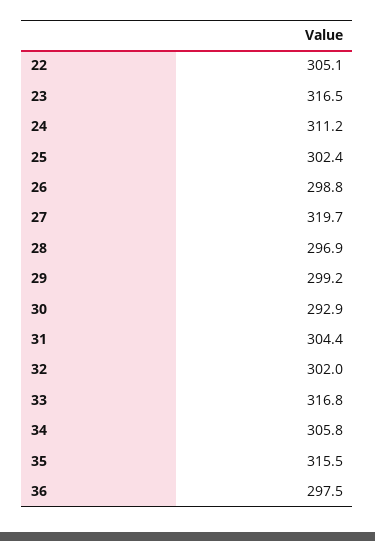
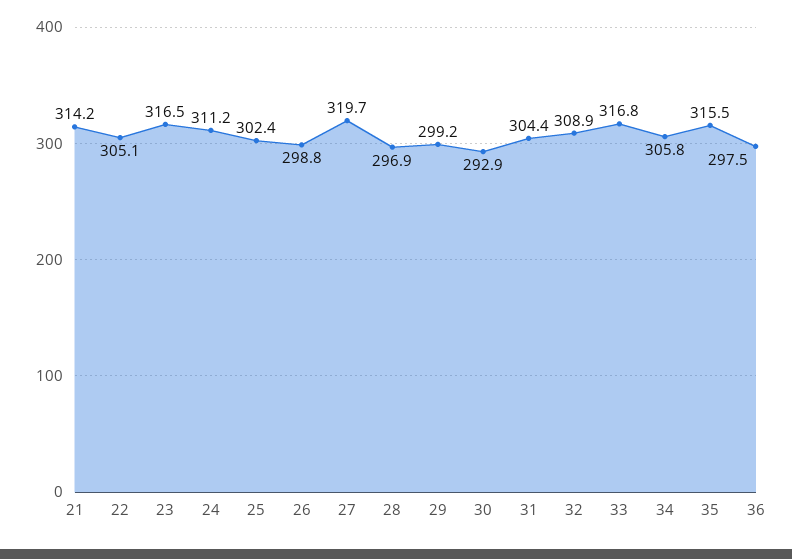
32: 302 -> 308.9
21: none -> 314.2

